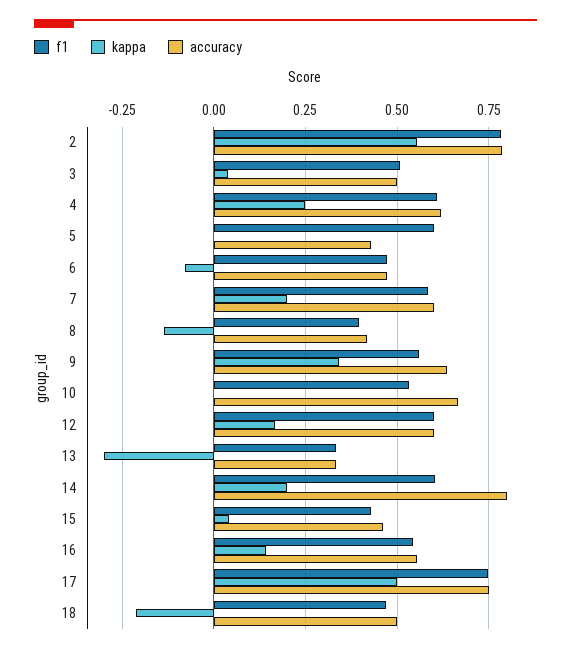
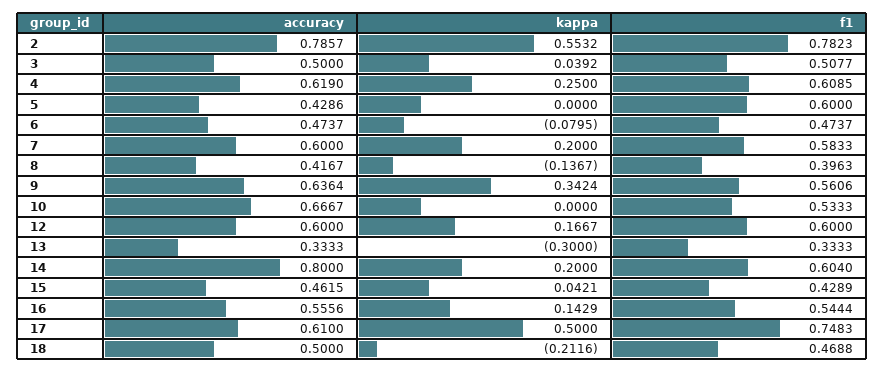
accuracy, 17: 0.75 -> 0.61

